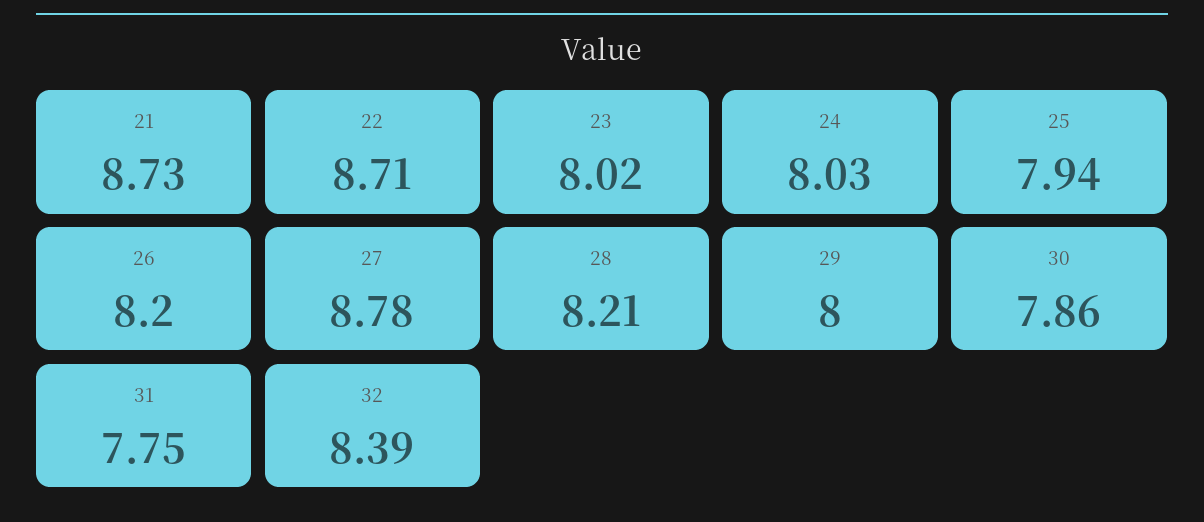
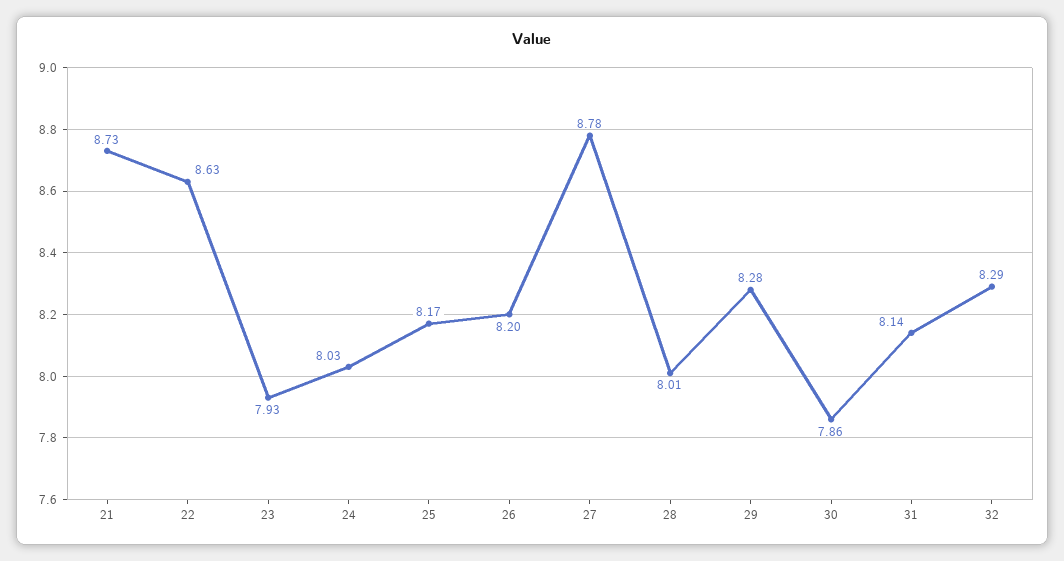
22: 8.71 -> 8.63
23: 8.02 -> 7.93
25: 7.94 -> 8.17
28: 8.21 -> 8.01
29: 8 -> 8.28
31: 7.75 -> 8.14
32: 8.39 -> 8.29

